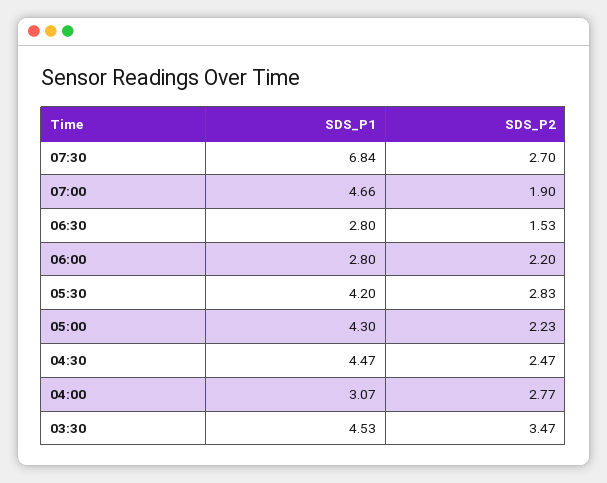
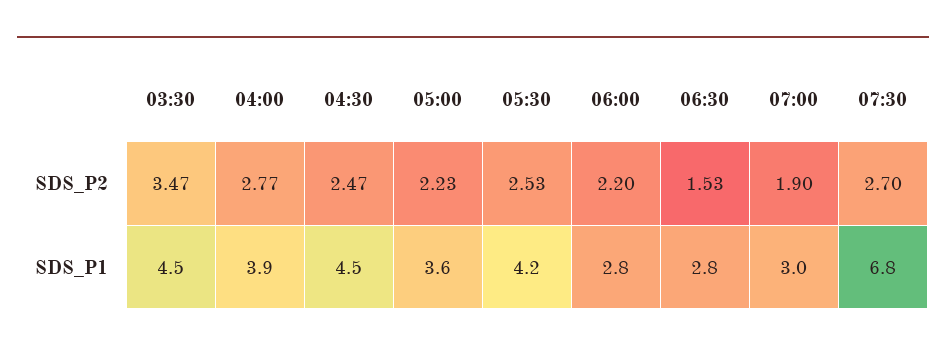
SDS_P1, 07:00: 4.66 -> 3
SDS_P2, 05:30: 2.83 -> 2.53
SDS_P1, 05:00: 4.3 -> 3.6
SDS_P1, 04:00: 3.07 -> 3.9

